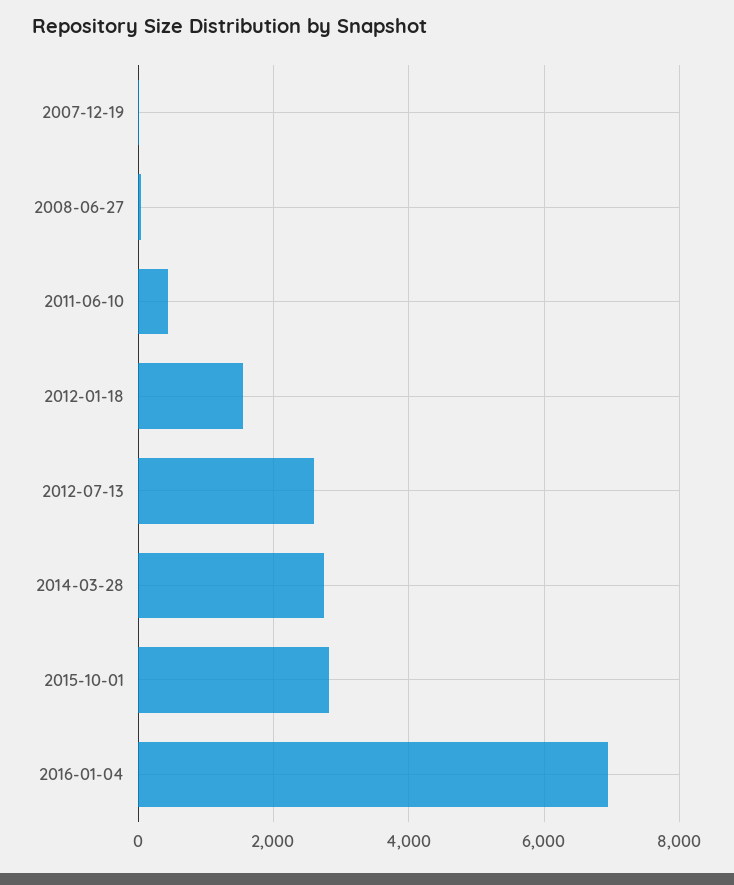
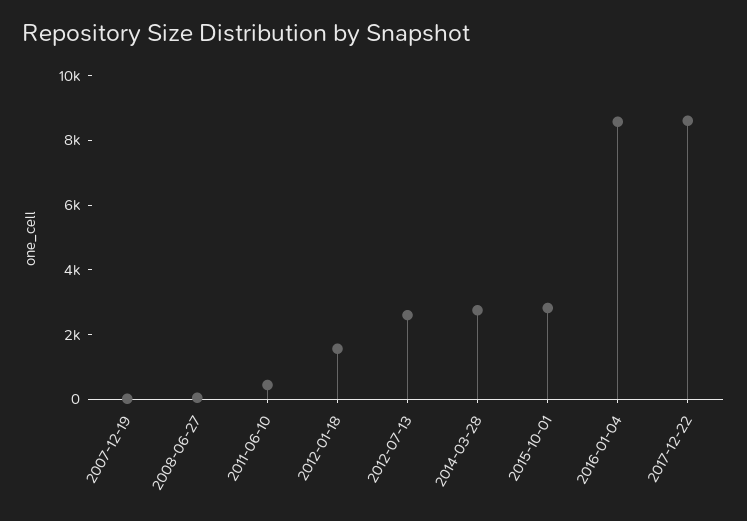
2016-01-04: 7000 -> 8500
2017-12-22: none -> 8500

